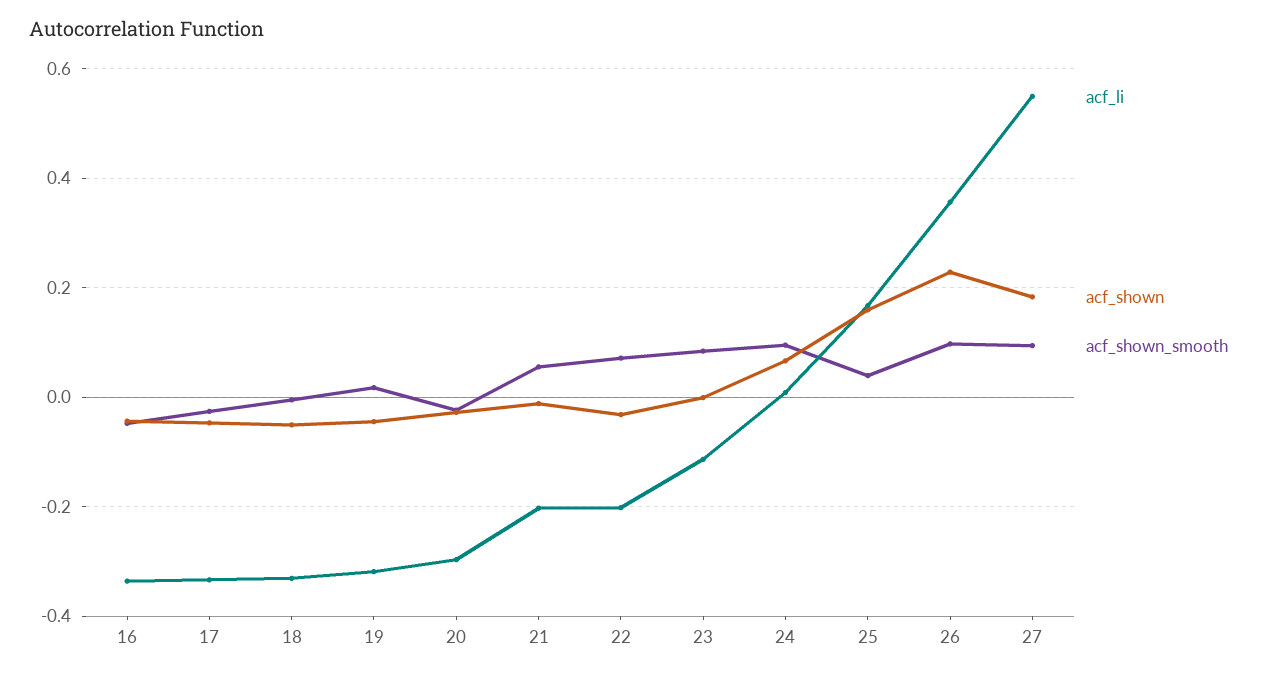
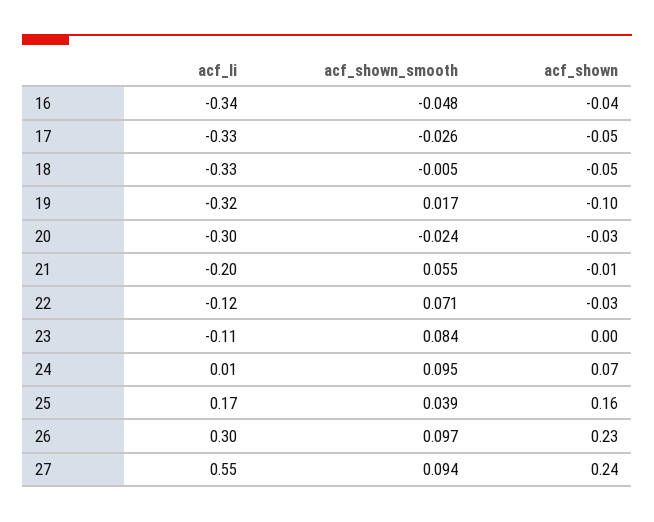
acf_shown, 19: -0.04 -> -0.1
acf_li, 22: -0.2 -> -0.12
acf_li, 26: 0.36 -> 0.3
acf_shown, 27: 0.18 -> 0.24

